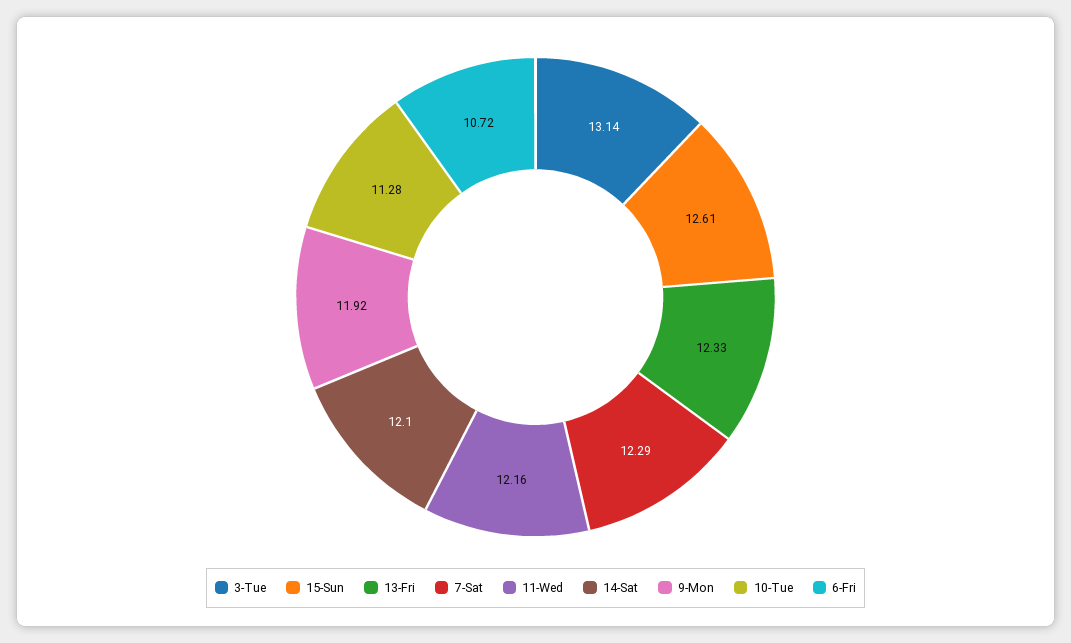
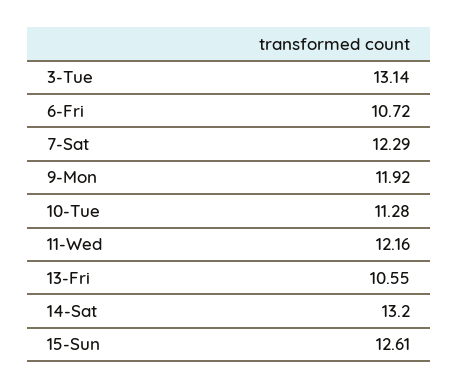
13-Fri: 12.33 -> 10.55
14-Sat: 12.1 -> 13.2

